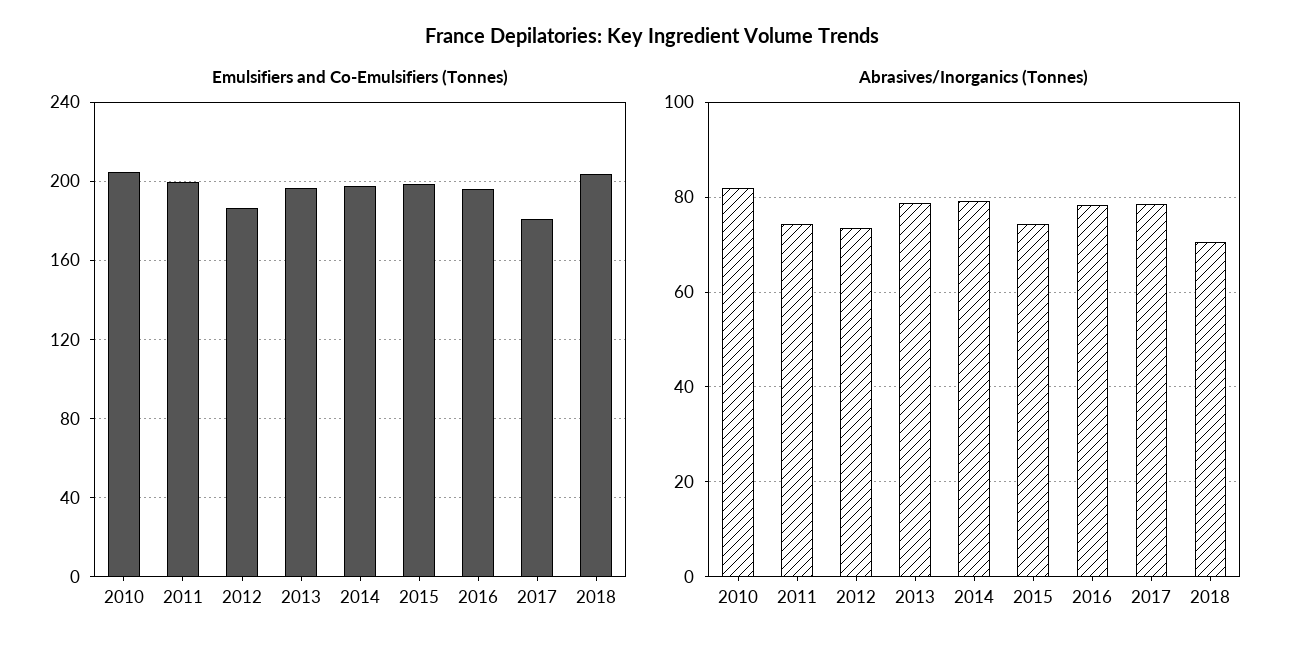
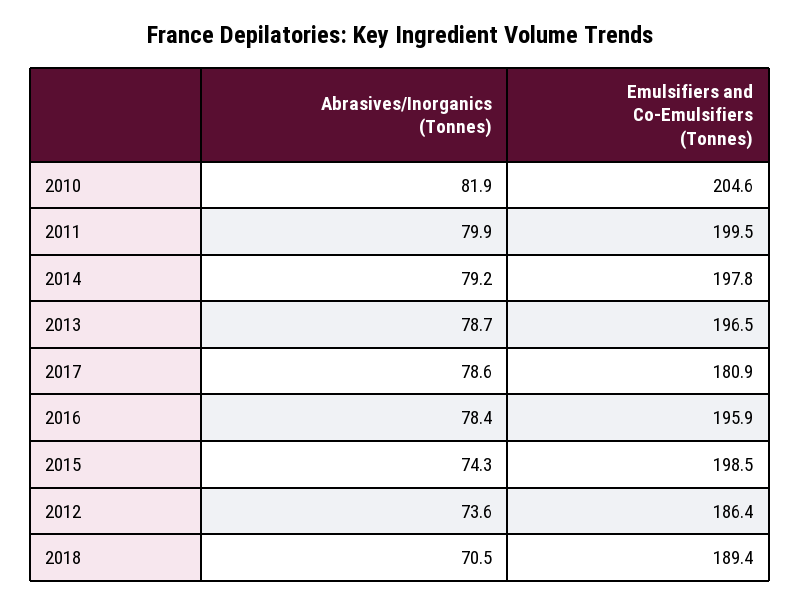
Emulsifiers and Co-Emulsifiers (Tonnes), 2018: 205 -> 189.4
Abrasives/Inorganics (Tonnes), 2011: 74 -> 79.9

